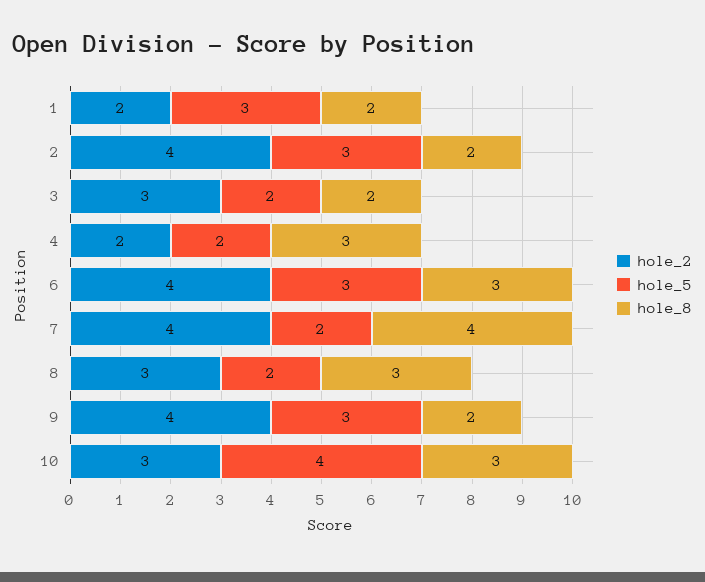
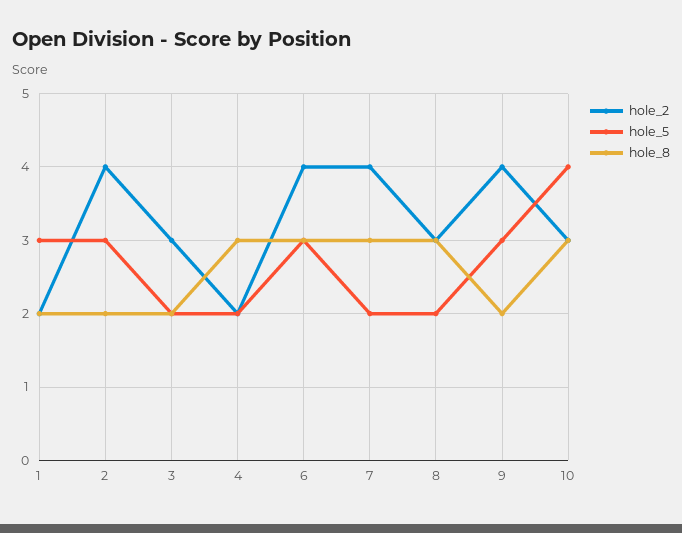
hole_8, 7: 4 -> 3

